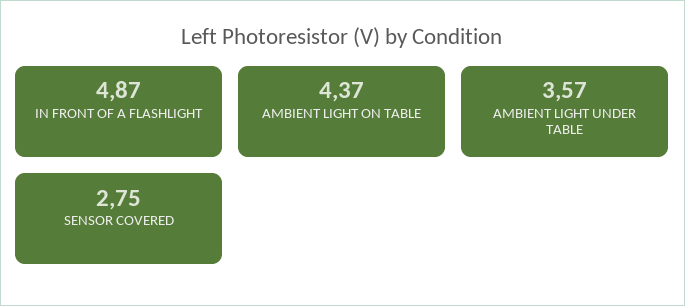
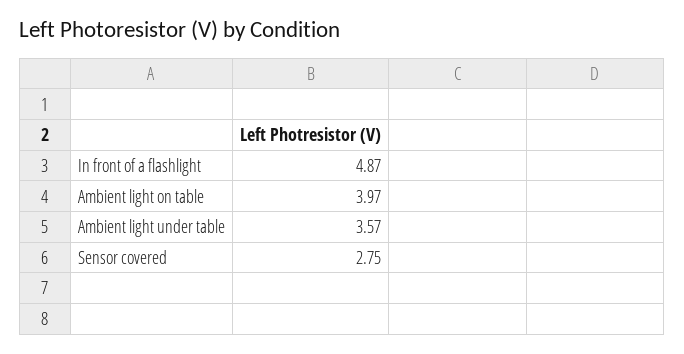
AMBIENT LIGHT ON TABLE: 4.37 -> 3.97

